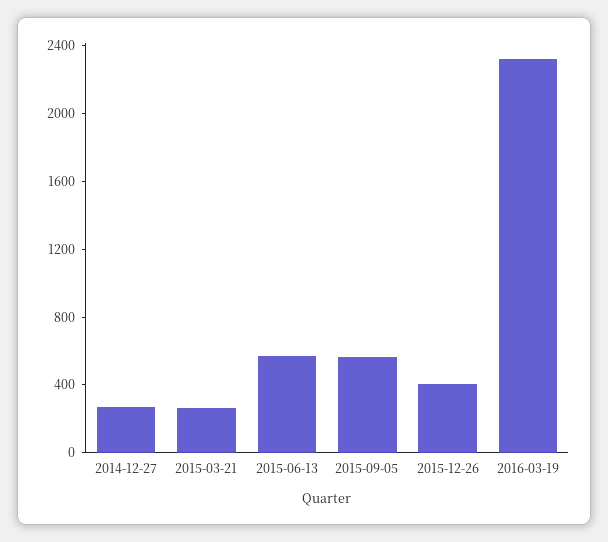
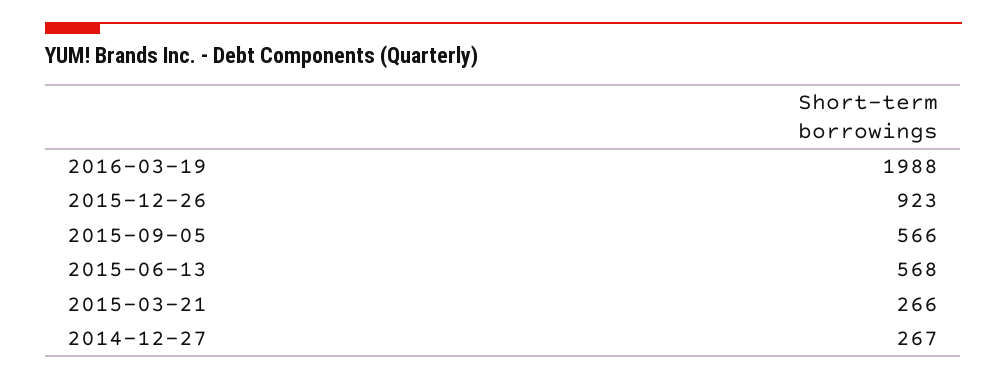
2015-12-26: 400 -> 923
2016-03-19: 2300 -> 1988

